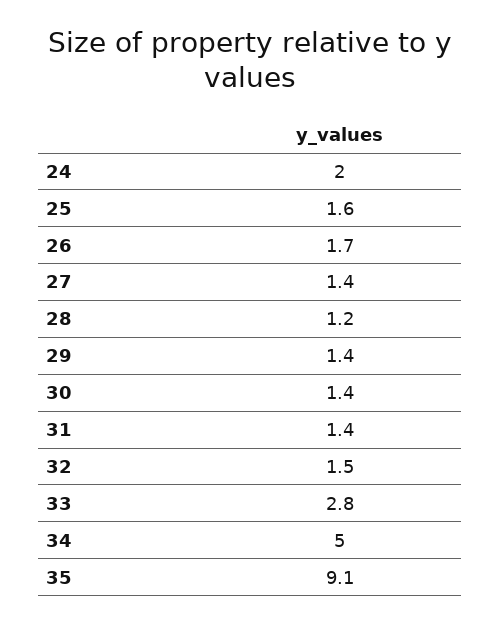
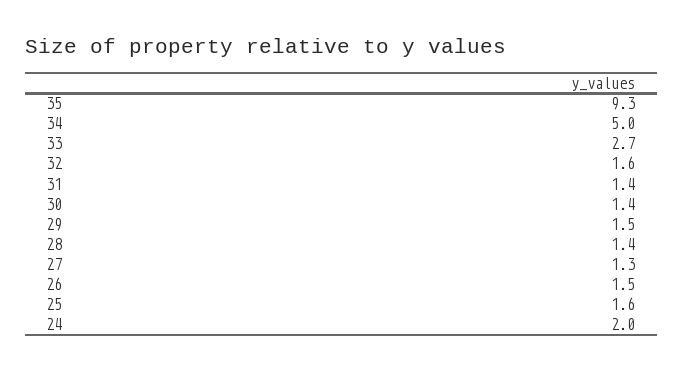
26: 1.7 -> 1.5
27: 1.4 -> 1.3
28: 1.2 -> 1.4
29: 1.4 -> 1.5
32: 1.5 -> 1.6
33: 2.8 -> 2.7
35: 9.1 -> 9.3

